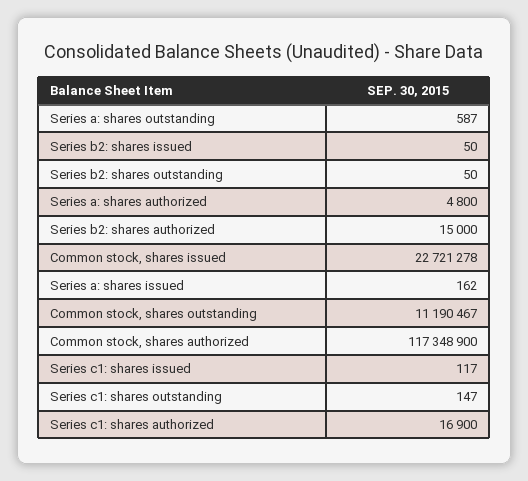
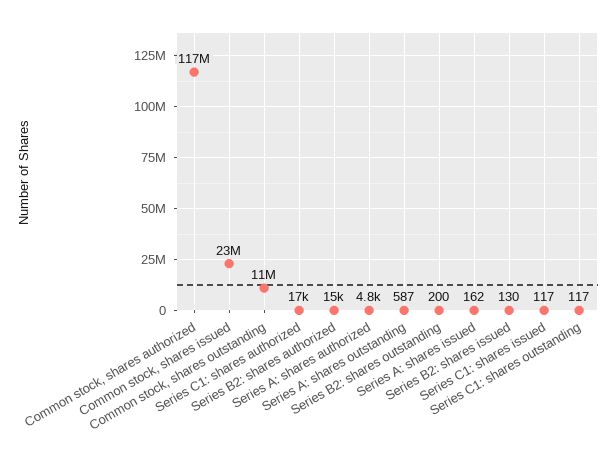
Series b2: shares issued: 50 -> 130
Series b2: shares outstanding: 50 -> 200
Series c1: shares outstanding: 147 -> 117

